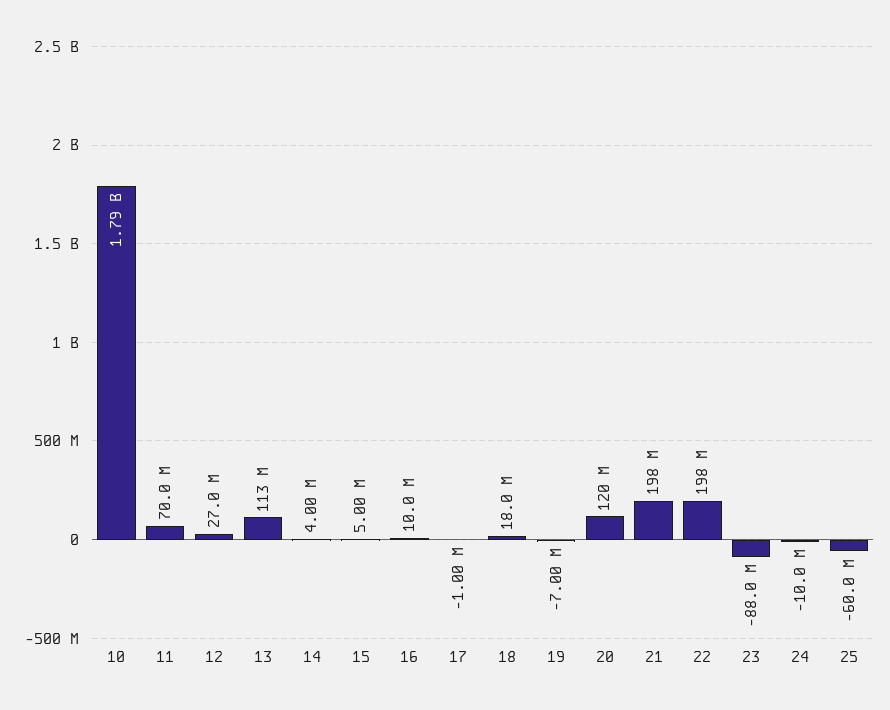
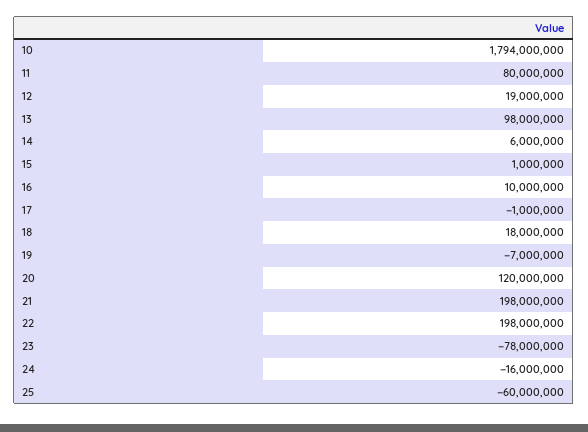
11: 70000000 -> 80000000
12: 27000000 -> 19000000
13: 113000000 -> 98000000
14: 4000000 -> 6000000
15: 5000000 -> 1000000
23: -88000000 -> -78000000
24: -10000000 -> -16000000

